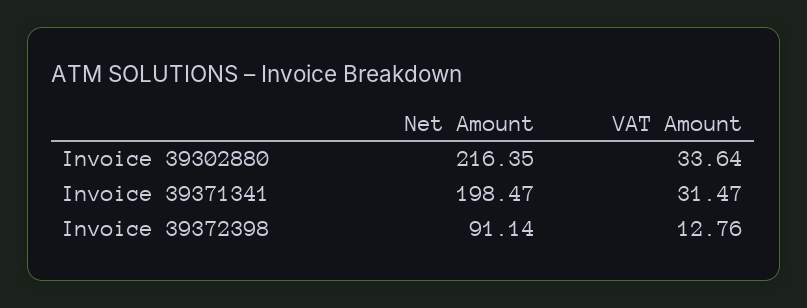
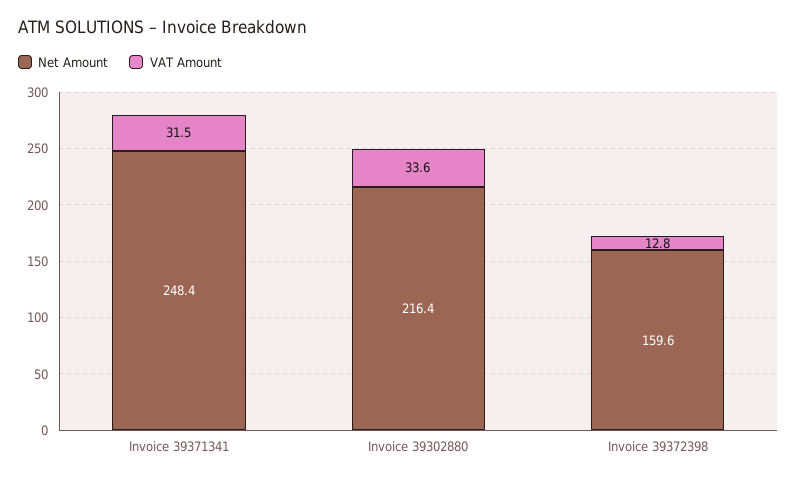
Net Amount, Invoice 39371341: 198.47 -> 248.4
Net Amount, Invoice 39372398: 91.14 -> 159.6

